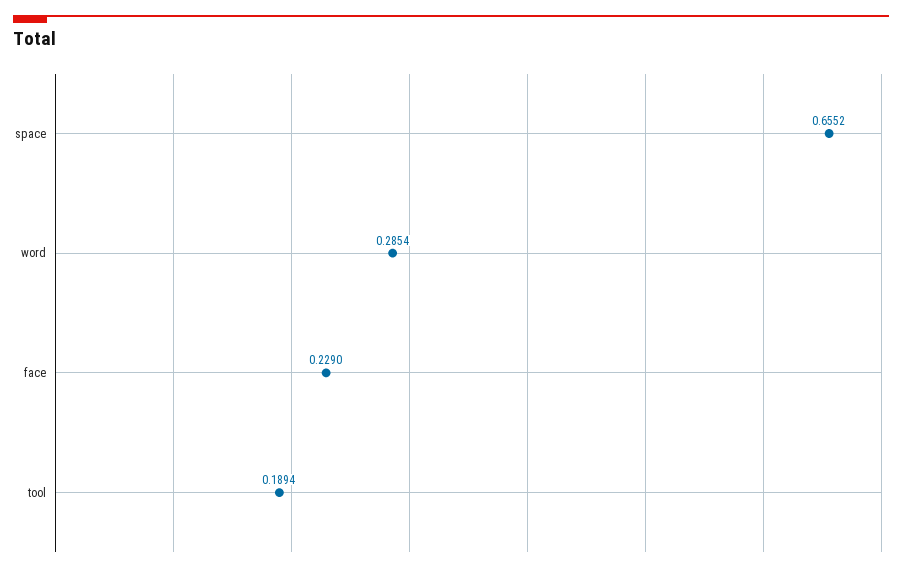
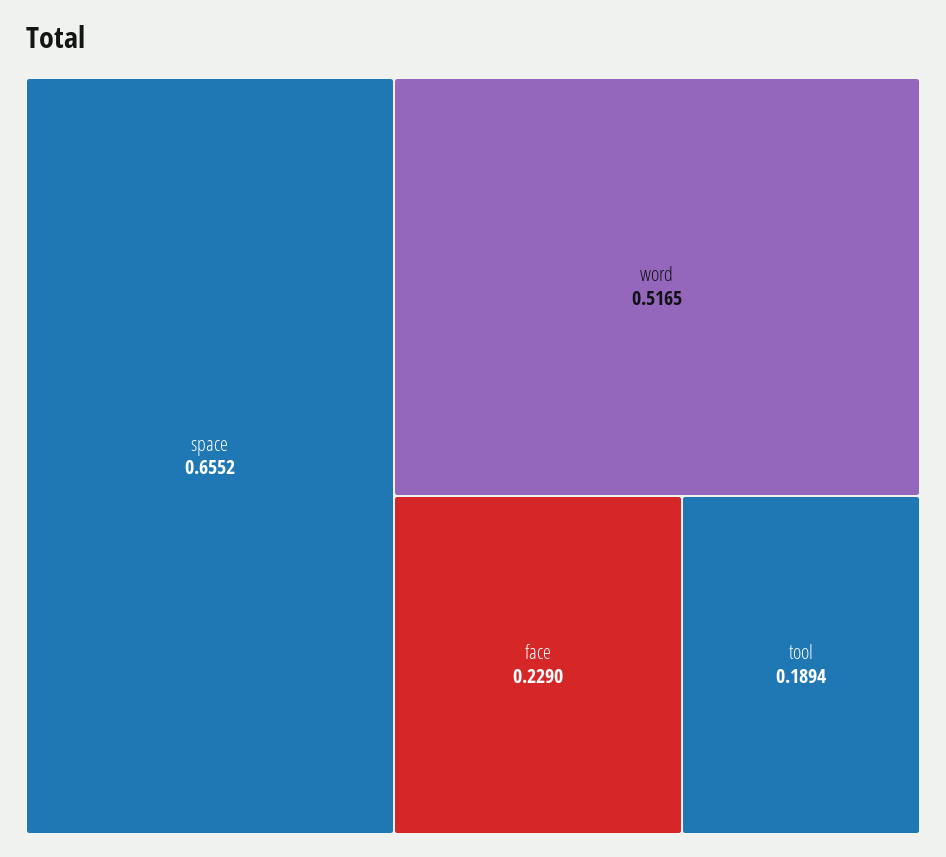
word: 0.2854 -> 0.5165

